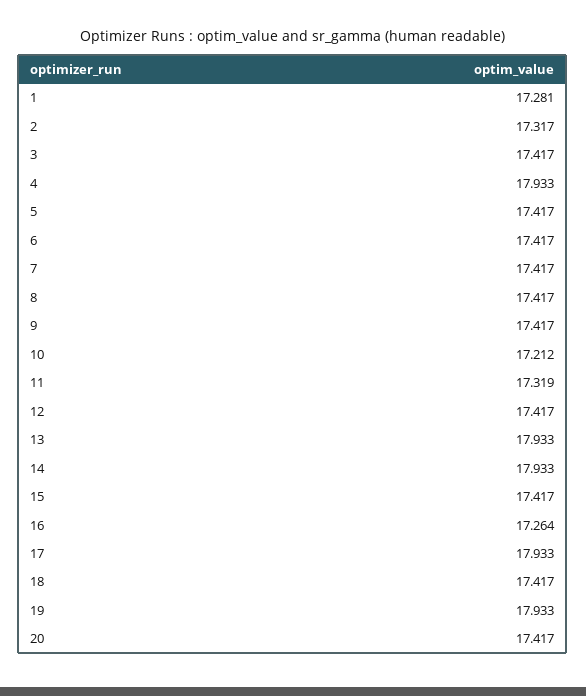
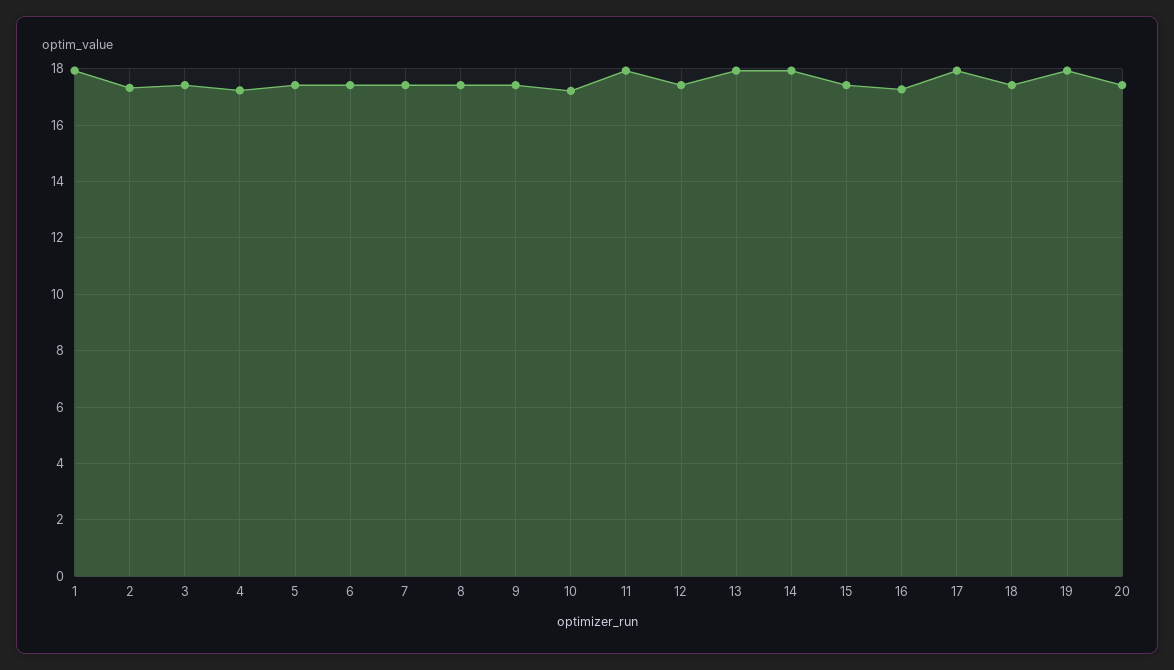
1: 17.281 -> 18
4: 17.933 -> 17.25
11: 17.319 -> 18

